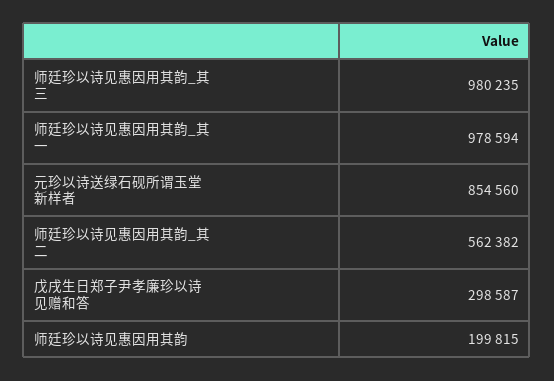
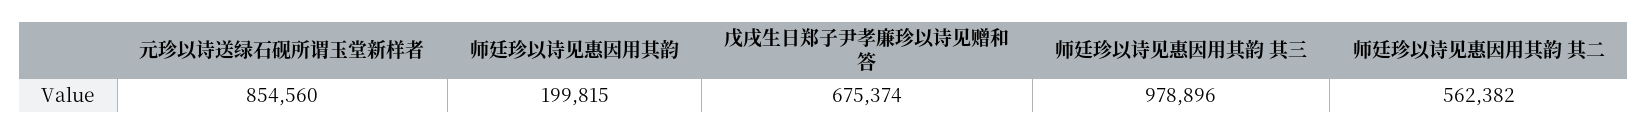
师廷珍以诗见惠因用其韵_其三: 980235 -> 978896
师廷珍以诗见惠因用其韵_其一: 978594 -> none
戊戌生日郑子尹孝廉珍以诗见赠和答: 298587 -> 675374

